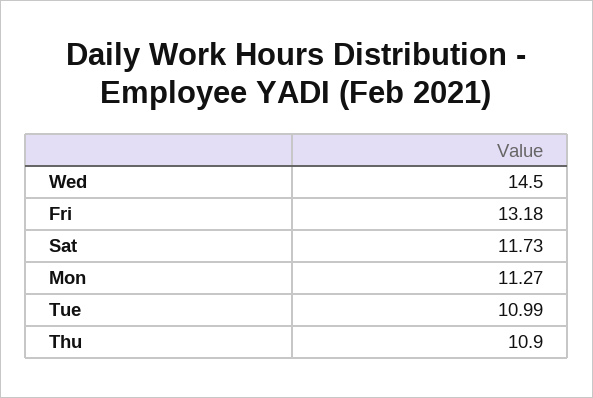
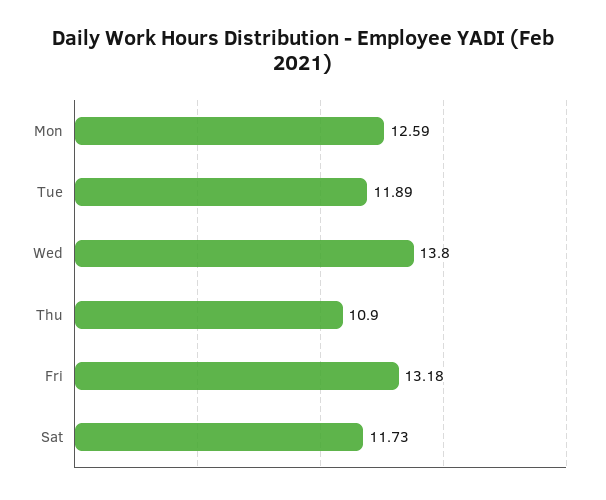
Wed: 14.5 -> 13.8
Mon: 11.27 -> 12.59
Tue: 10.99 -> 11.89

